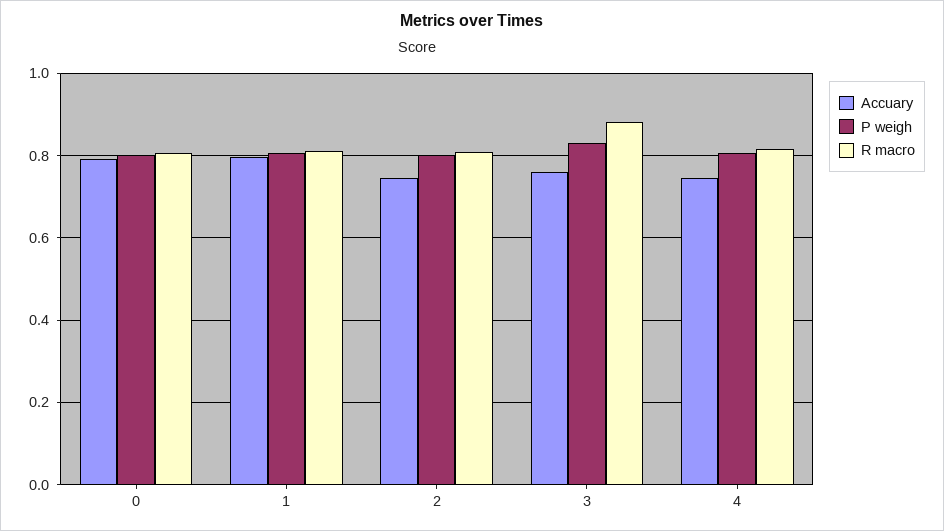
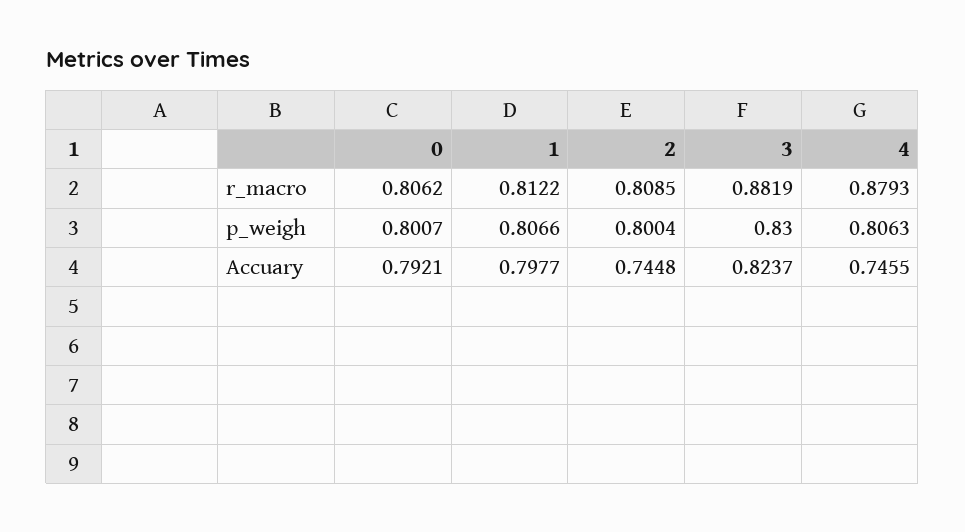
Accuary, 3: 0.76 -> 0.8237
R macro, 4: 0.82 -> 0.8793

